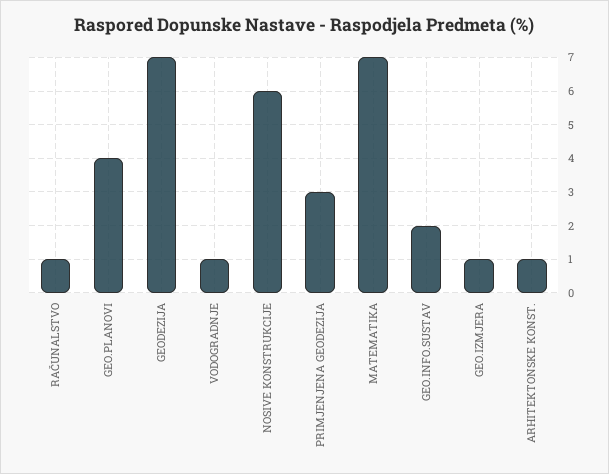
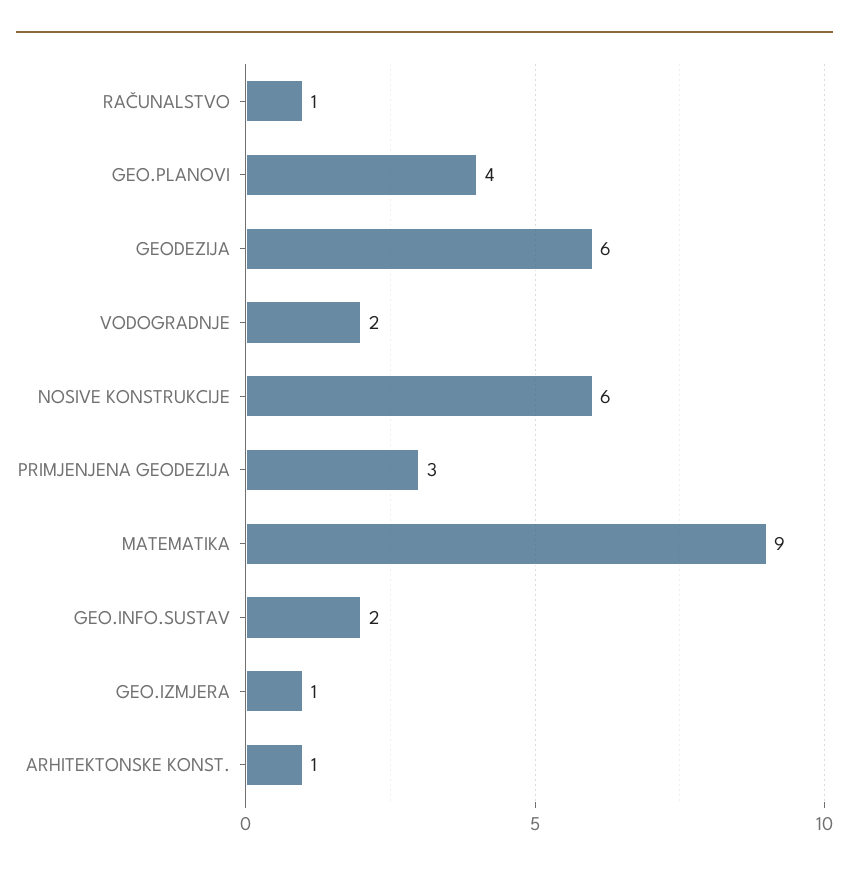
GEODEZIJA: 7 -> 6
VODOGRADNJE: 1 -> 2
MATEMATIKA: 7 -> 9

